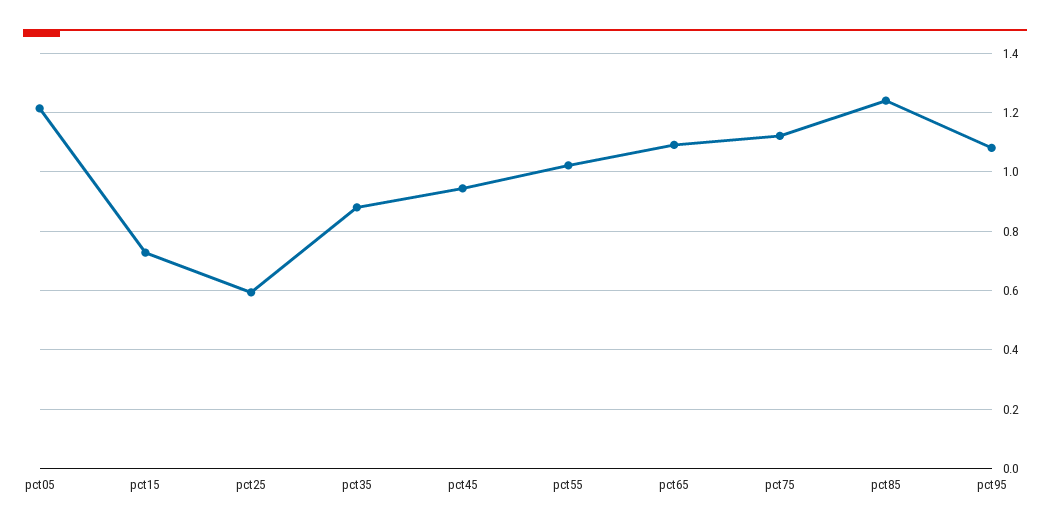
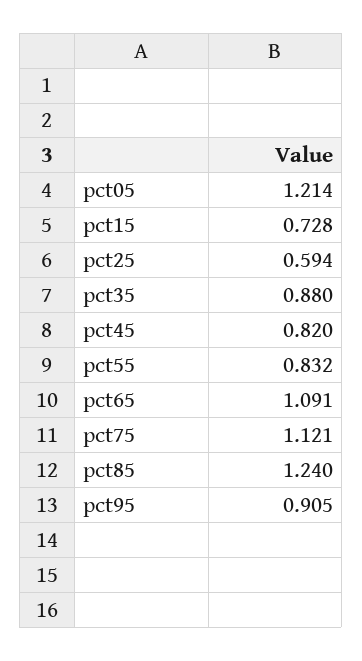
pct45: 0.95 -> 0.82
pct55: 1.025 -> 0.832
pct95: 1.075 -> 0.905

